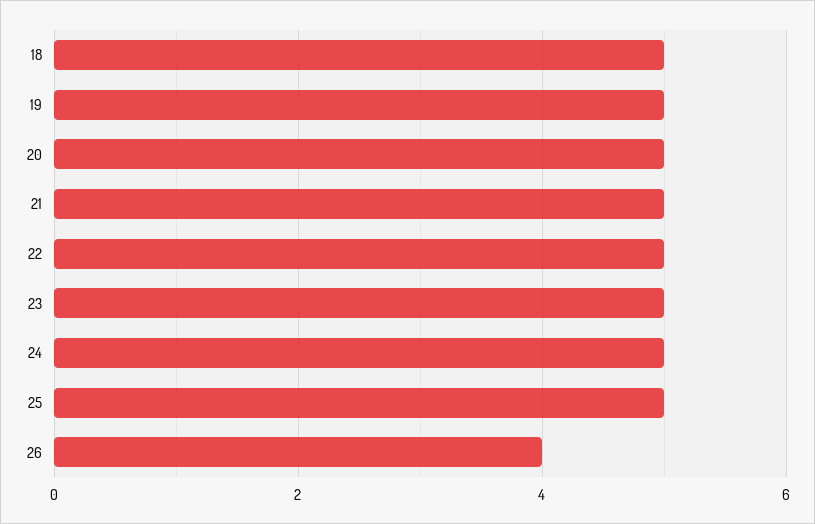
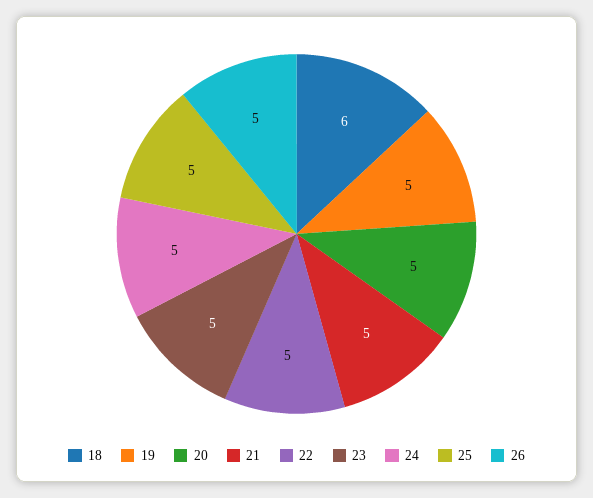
18: 5 -> 6
26: 4 -> 5

